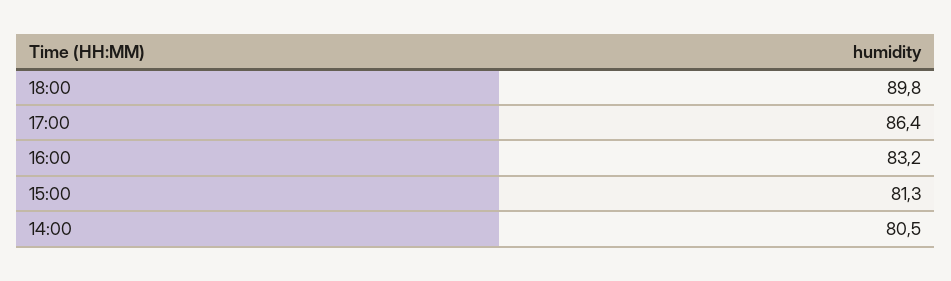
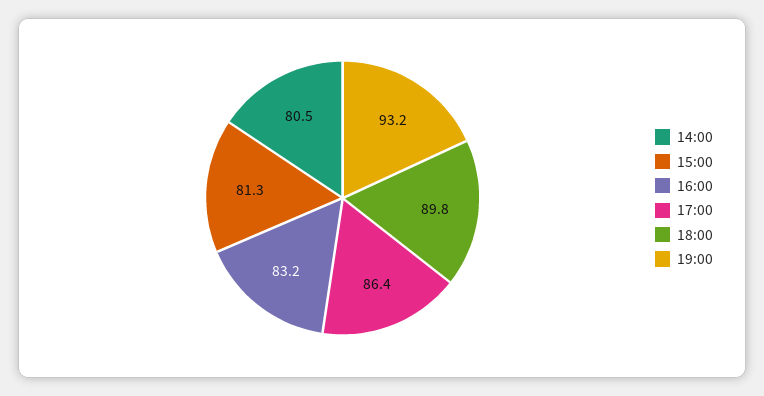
19:00: none -> 93.2

